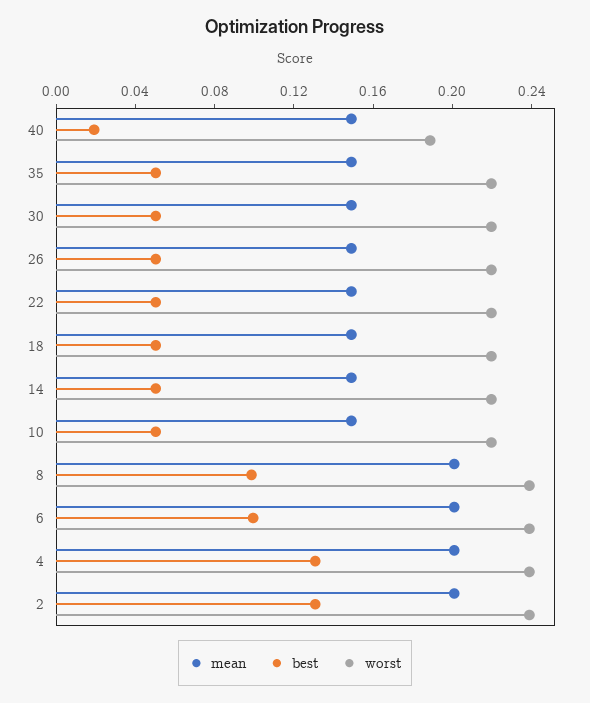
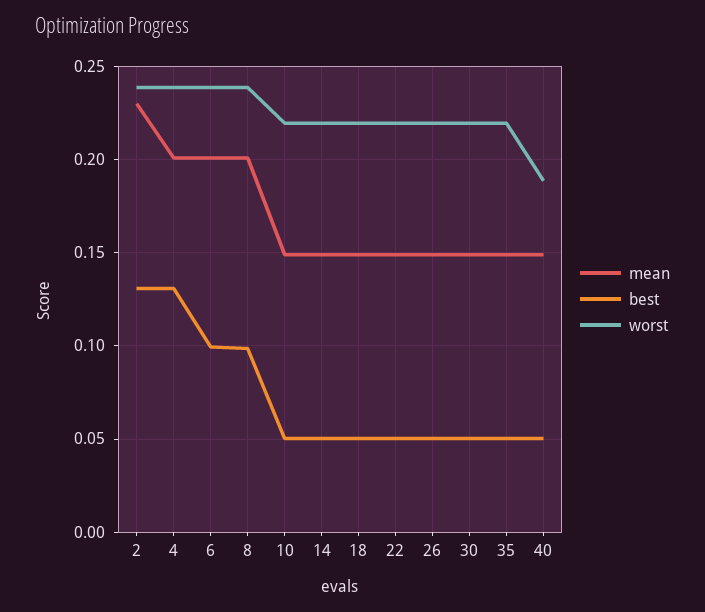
best, 40: 0.02 -> 0.05
mean, 2: 0.2 -> 0.23

